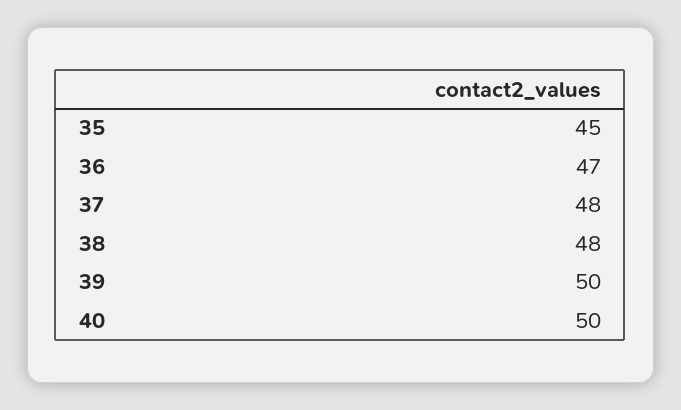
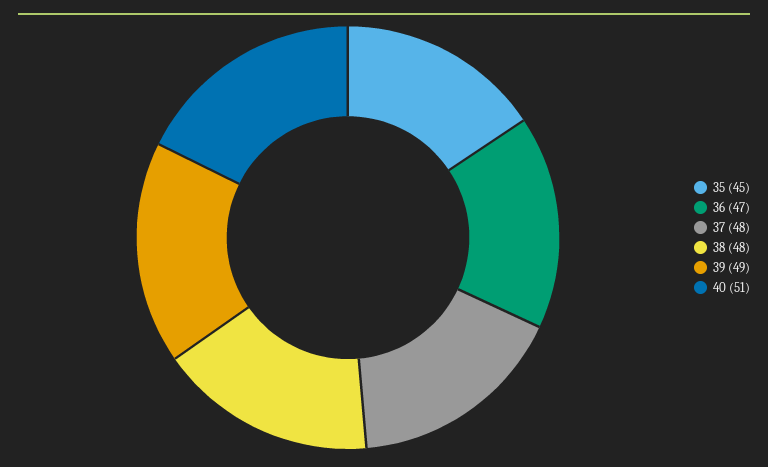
39: 50 -> 49
40: 50 -> 51

